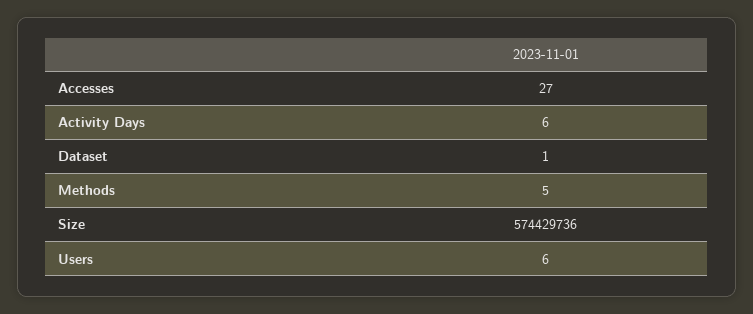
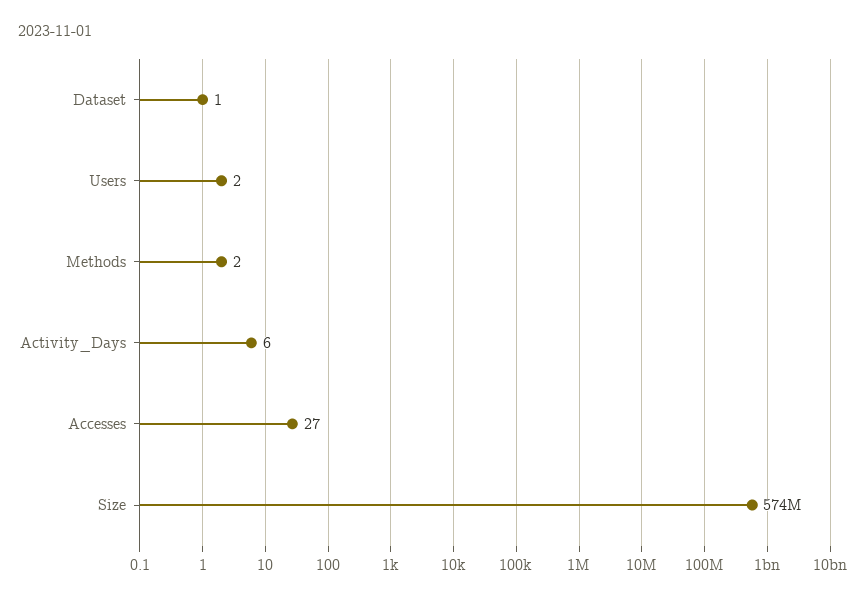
Methods: 5 -> 2
Users: 6 -> 2

